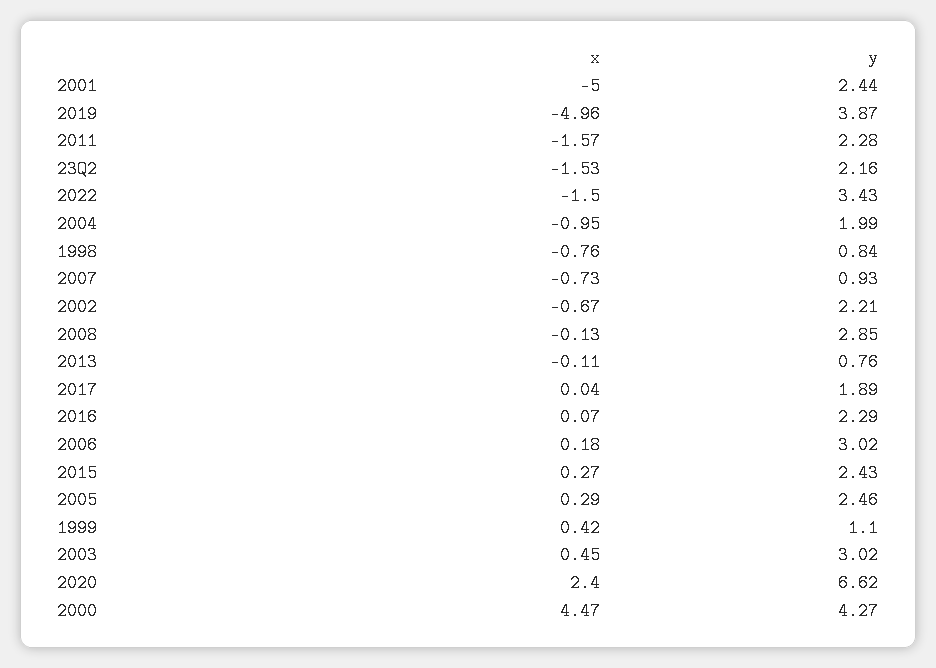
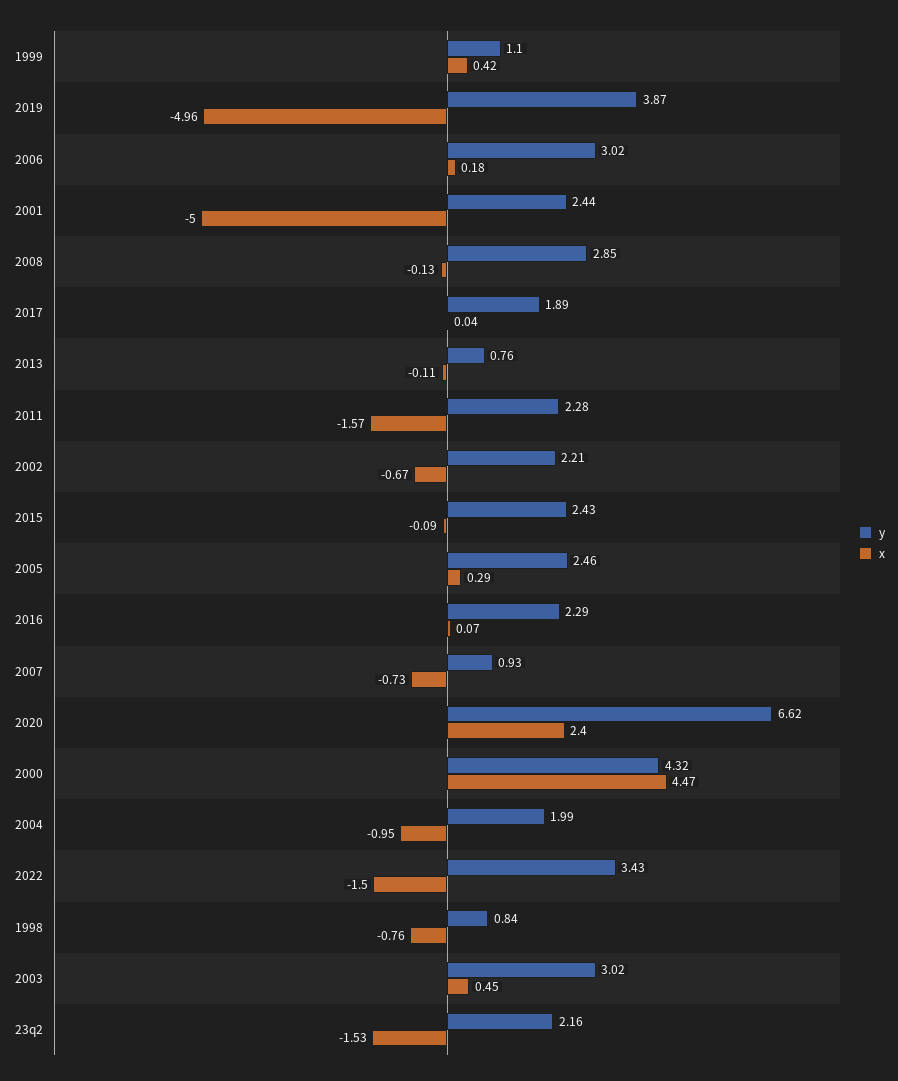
x, 2015: 0.27 -> -0.09
y, 2000: 4.27 -> 4.32

